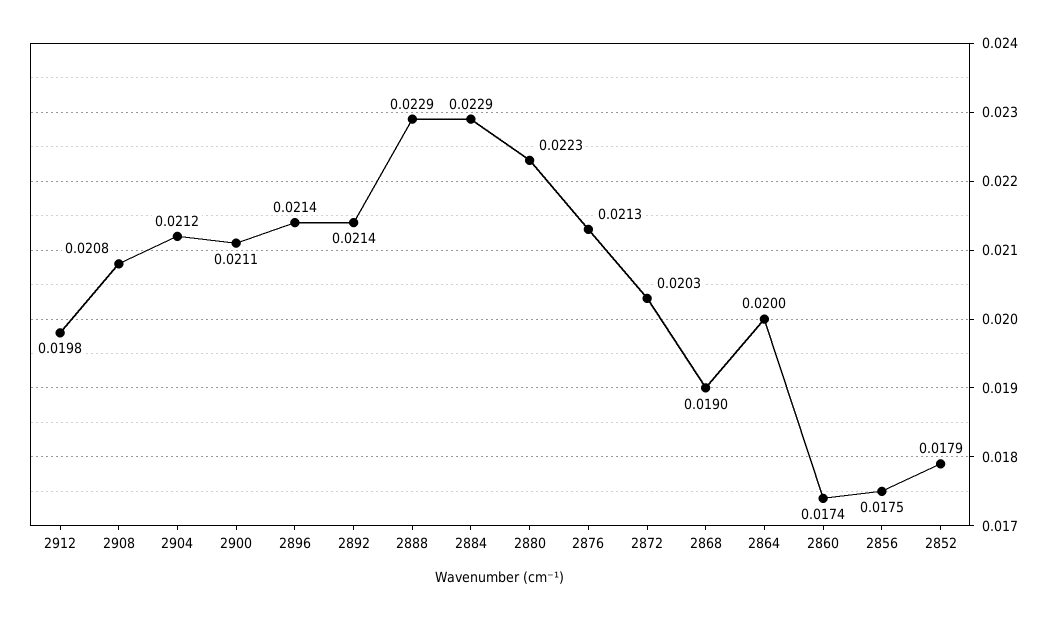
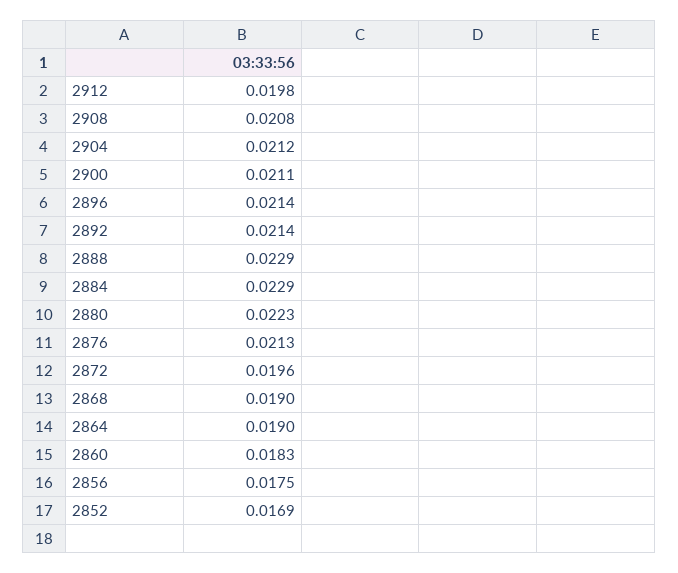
2872: 0.0203 -> 0.0196
2864: 0.02 -> 0.019
2860: 0.0174 -> 0.0183
2852: 0.0179 -> 0.0169

